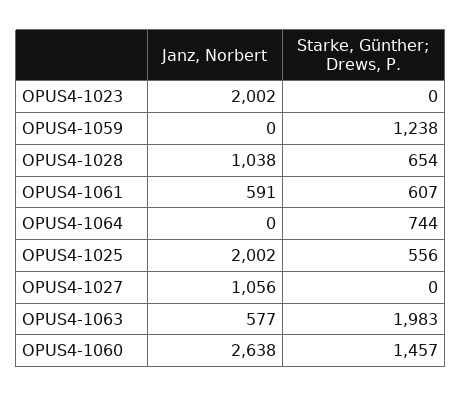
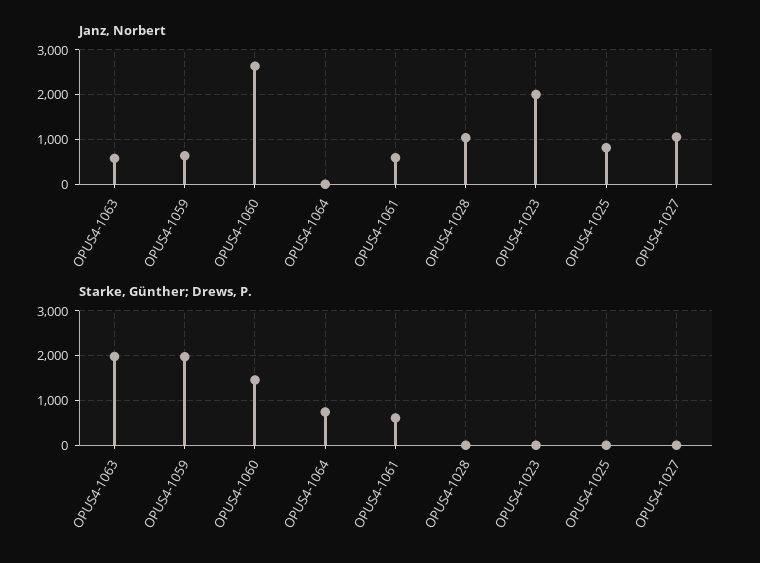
Janz, Norbert, OPUS4-1059: 0 -> 600
Starke, Günther; Drews, P., OPUS4-1059: 1238 -> 2000
Starke, Günther; Drews, P., OPUS4-1028: 654 -> 0
Janz, Norbert, OPUS4-1025: 2002 -> 800
Starke, Günther; Drews, P., OPUS4-1025: 556 -> 0

